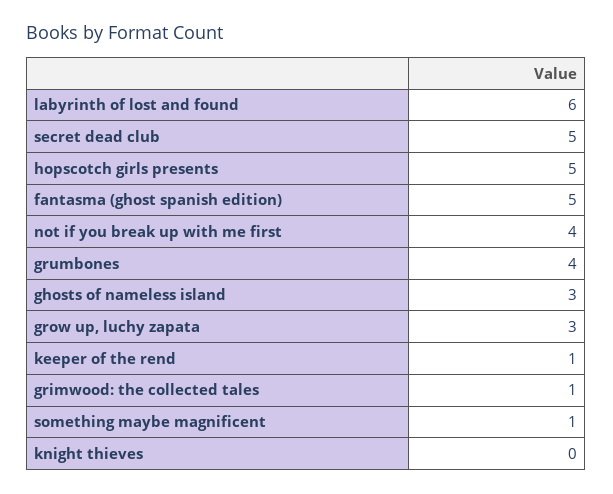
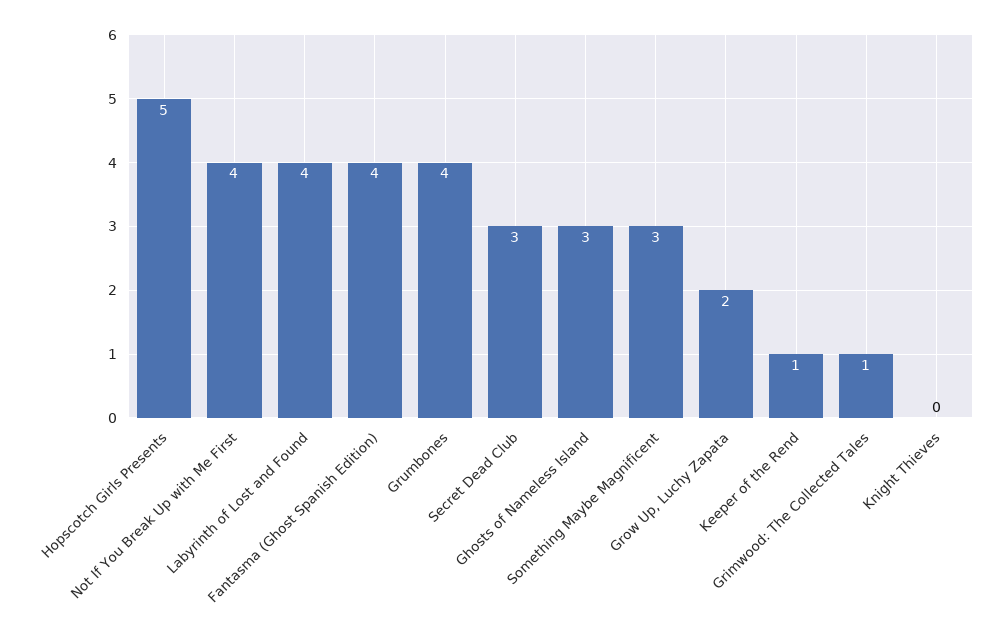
labyrinth of lost and found: 6 -> 4
secret dead club: 5 -> 3
fantasma (ghost spanish edition): 5 -> 4
grow up, luchy zapata: 3 -> 2
something maybe magnificent: 1 -> 3

